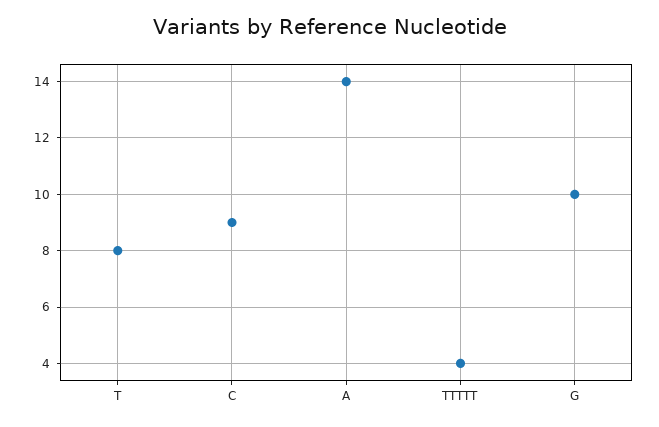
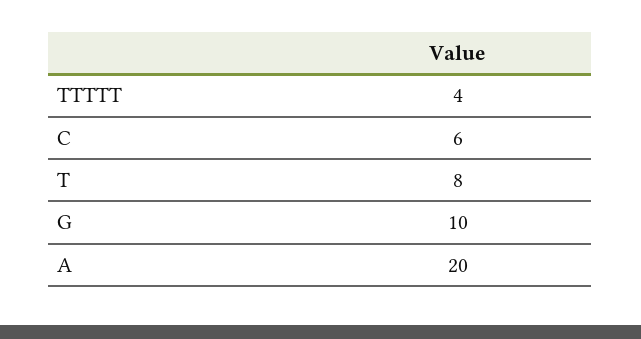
C: 9 -> 6
A: 14 -> 20

